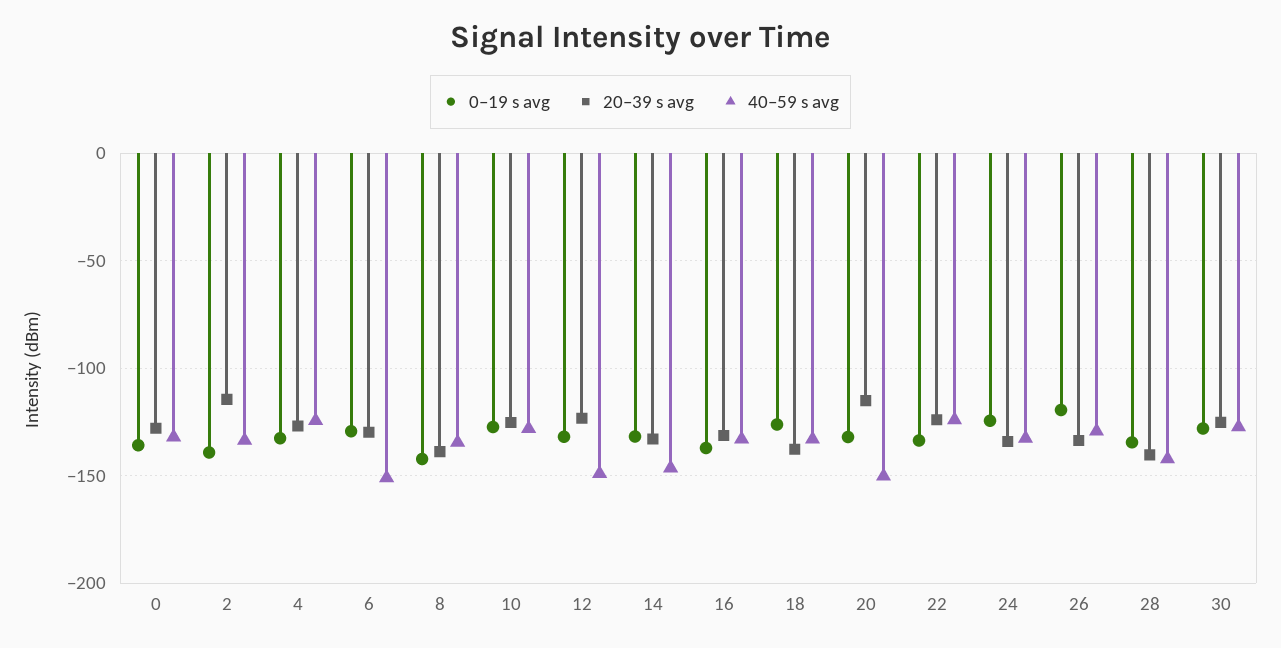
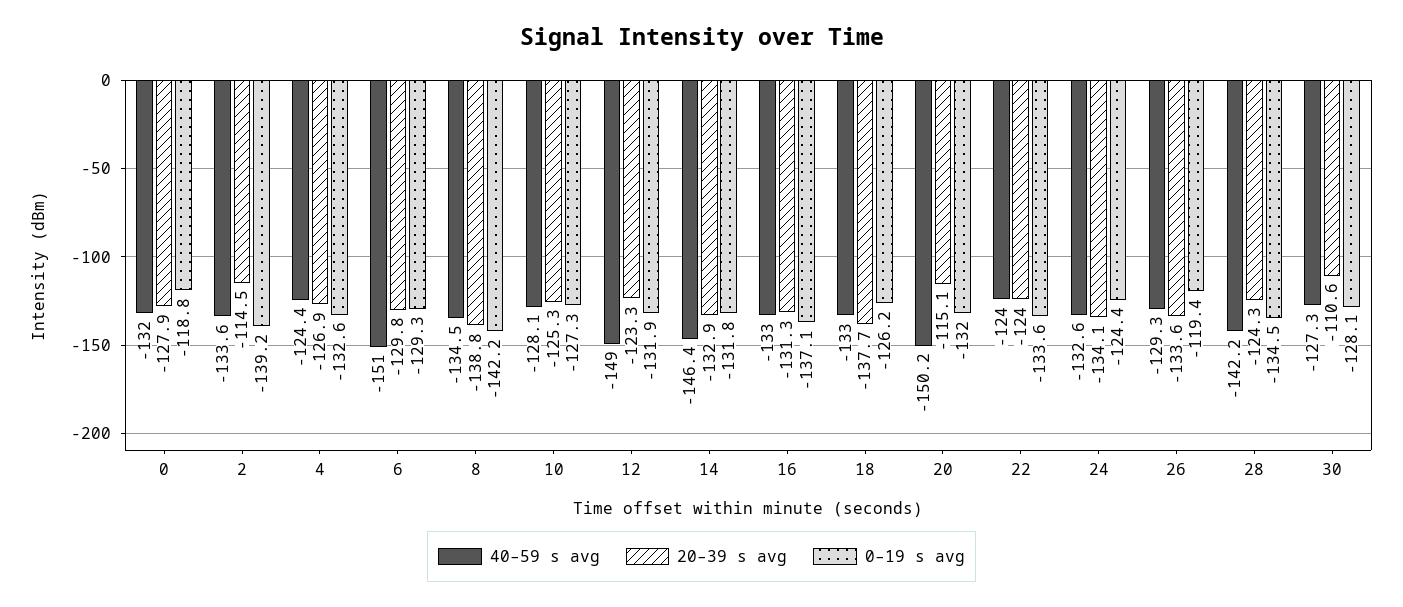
0–19 s avg, 0: -135 -> -118.8
20–39 s avg, 28: -140 -> -124.3
20–39 s avg, 30: -125 -> -110.6

